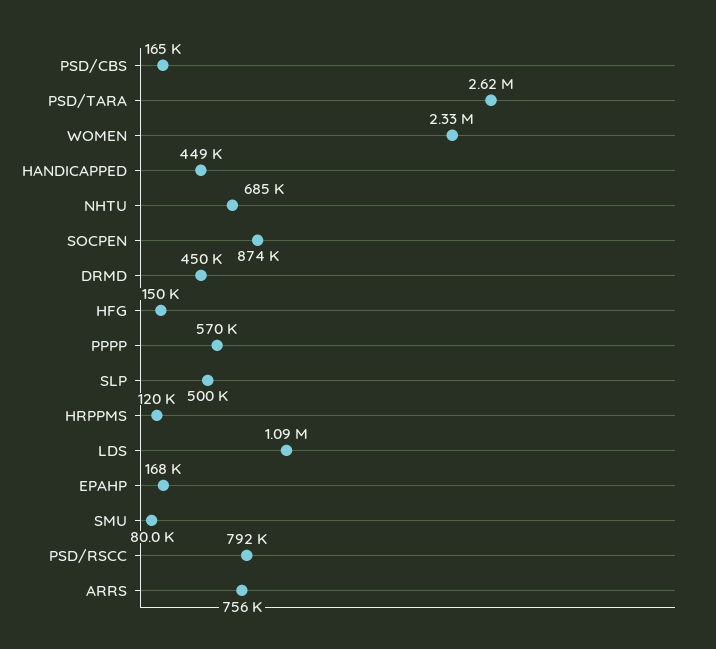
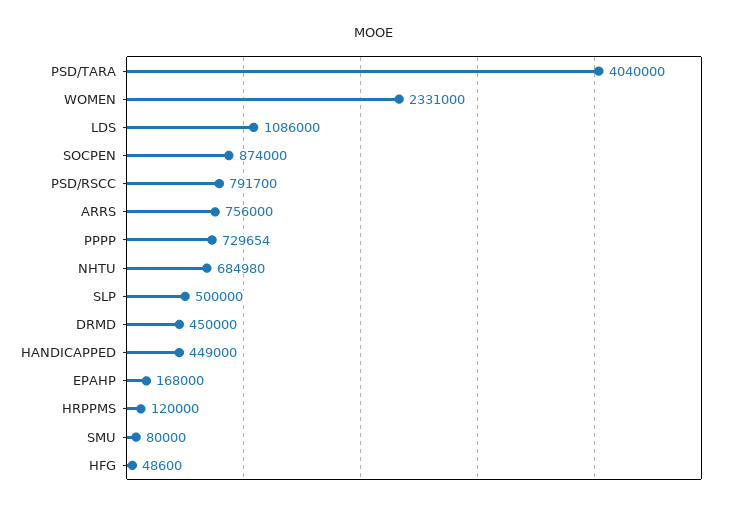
PSD/CBS: 165000 -> none
PSD/TARA: 2620000 -> 4040000
HFG: 150000 -> 48600
PPPP: 570000 -> 729654

